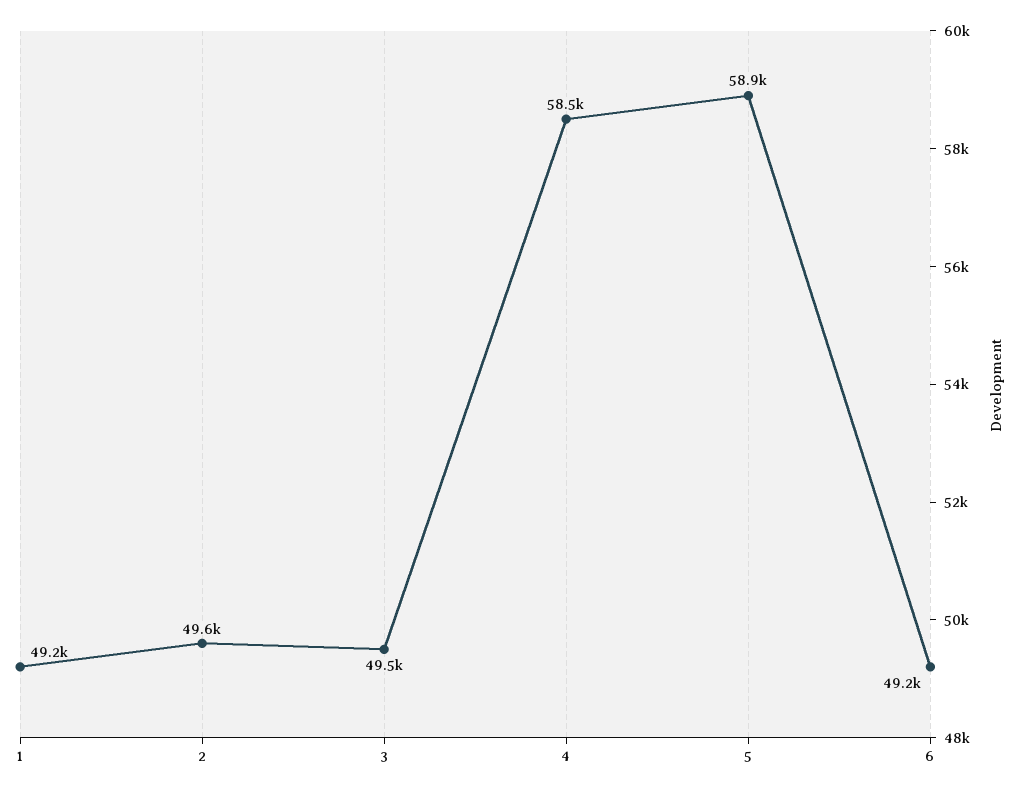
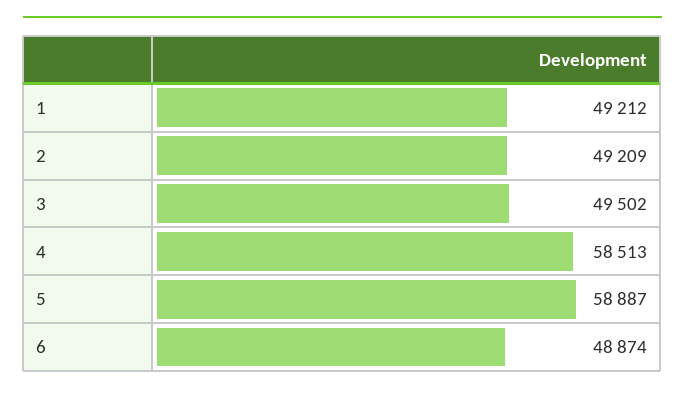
2: 49600 -> 49209
6: 49200 -> 48874

